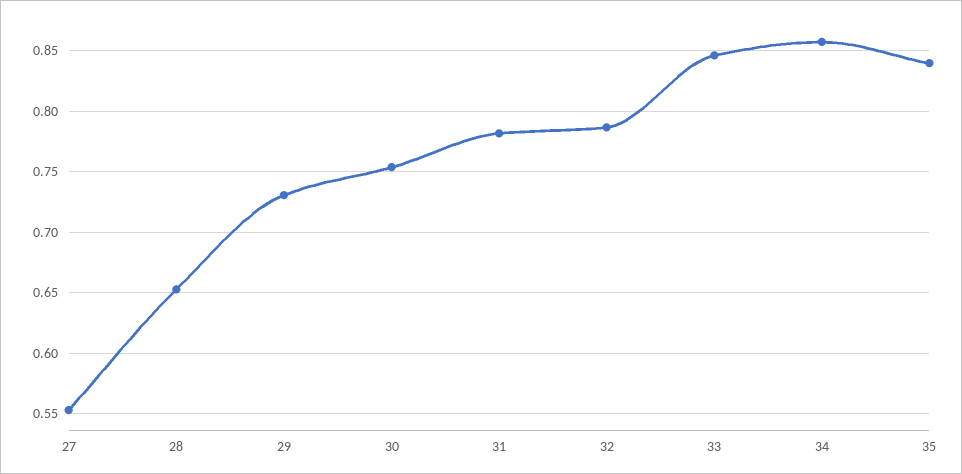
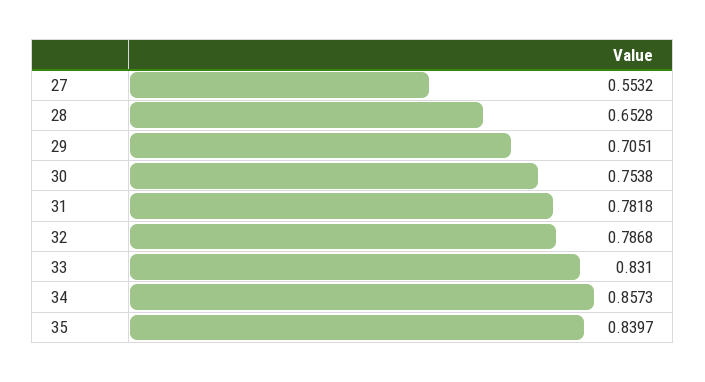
29: 0.73 -> 0.7051
33: 0.845 -> 0.831

